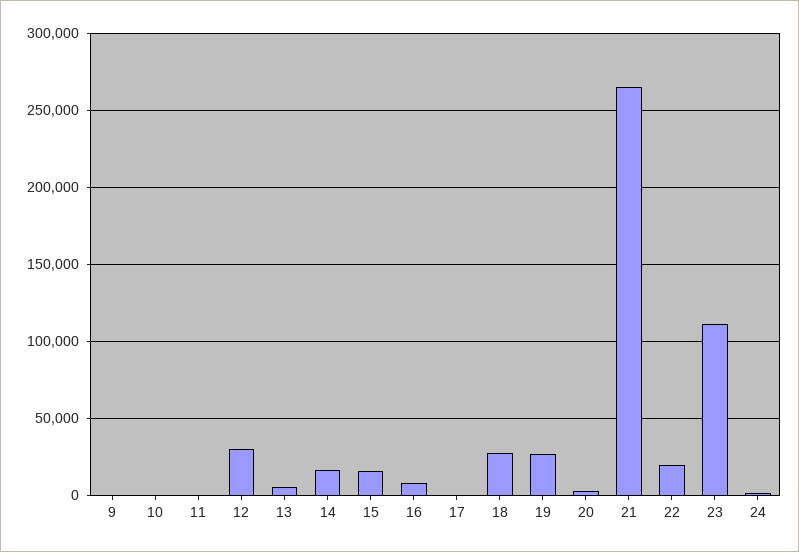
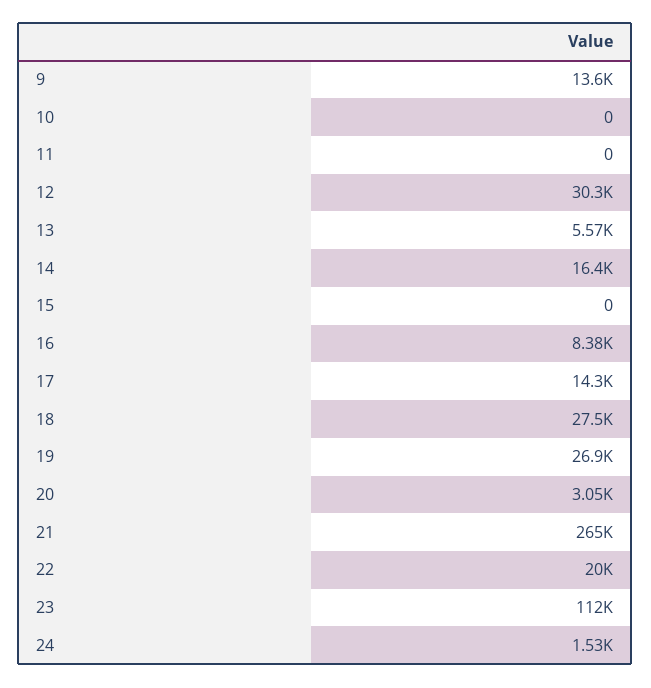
9: 0 -> 13600
15: 15000 -> 0
17: 0 -> 14300

